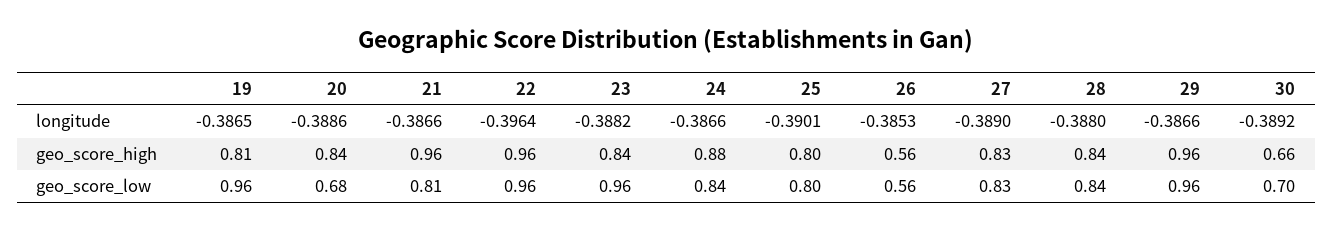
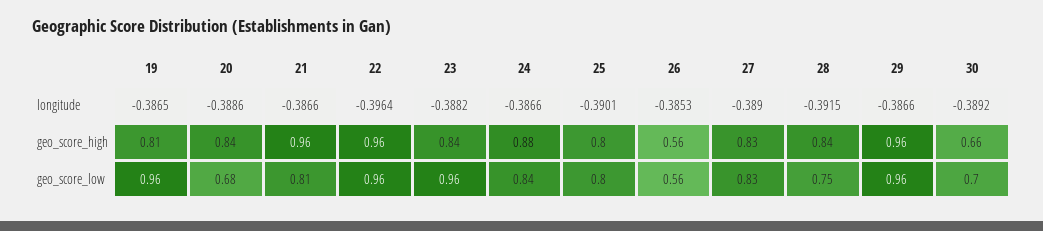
28, longitude: -0.388 -> -0.3915
28, geo_score_low: 0.84 -> 0.75

